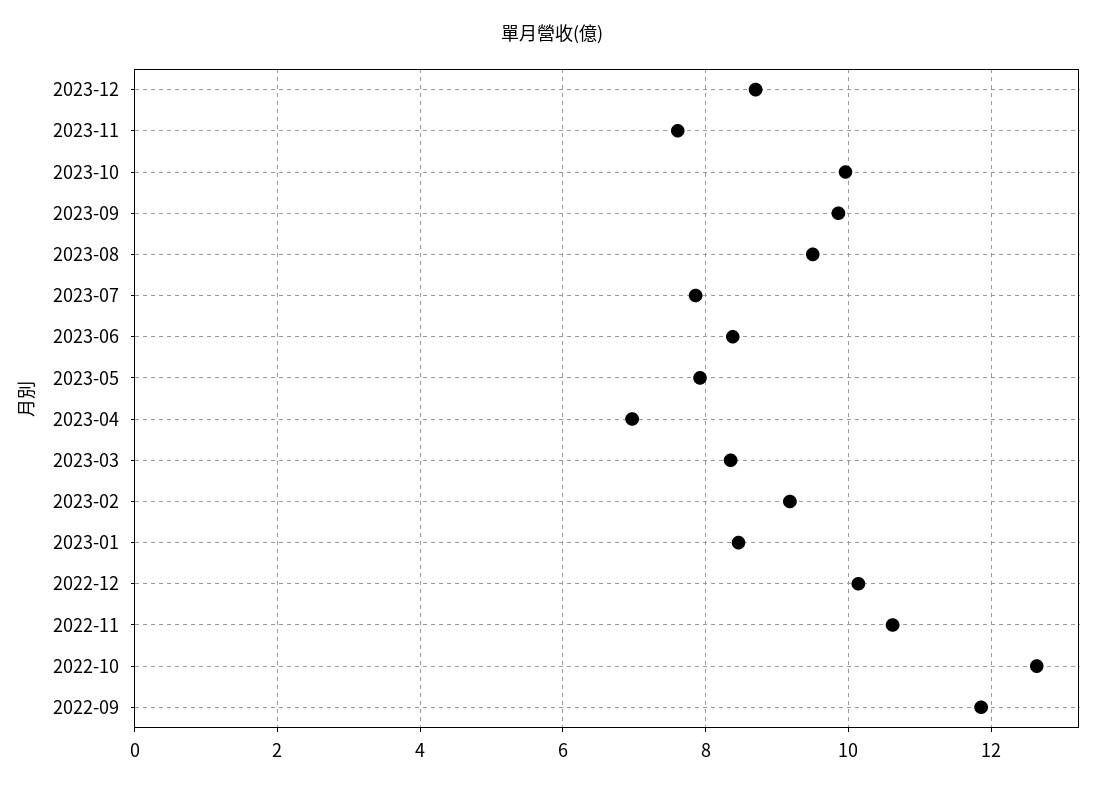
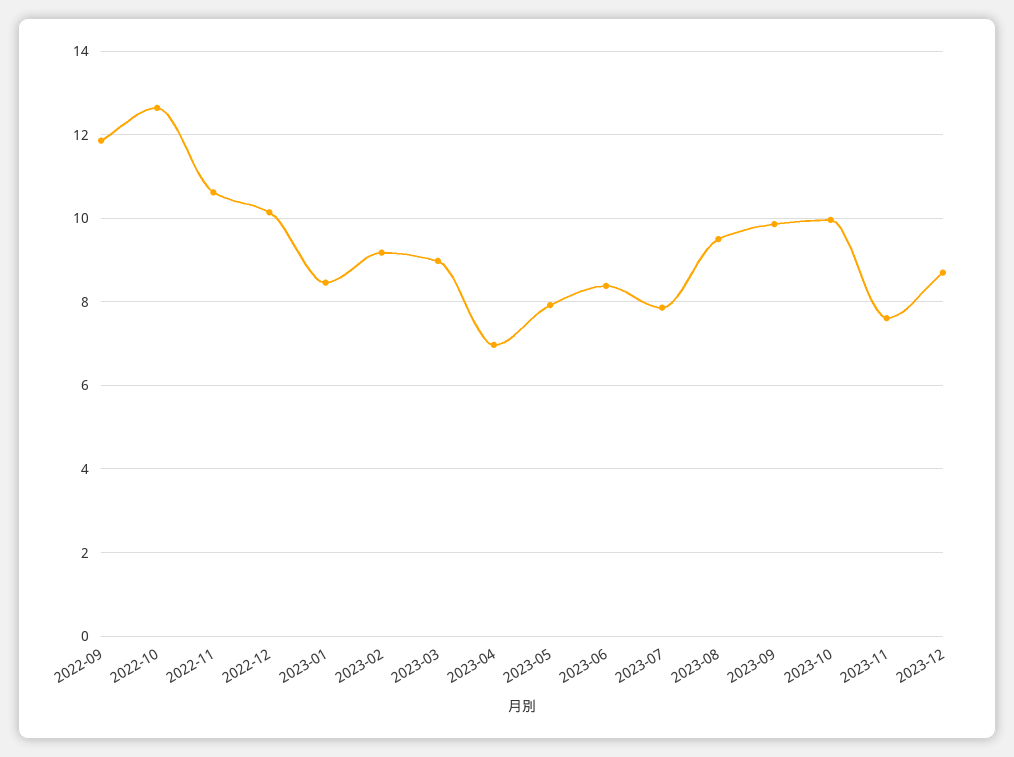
2023-03: 8.4 -> 9

